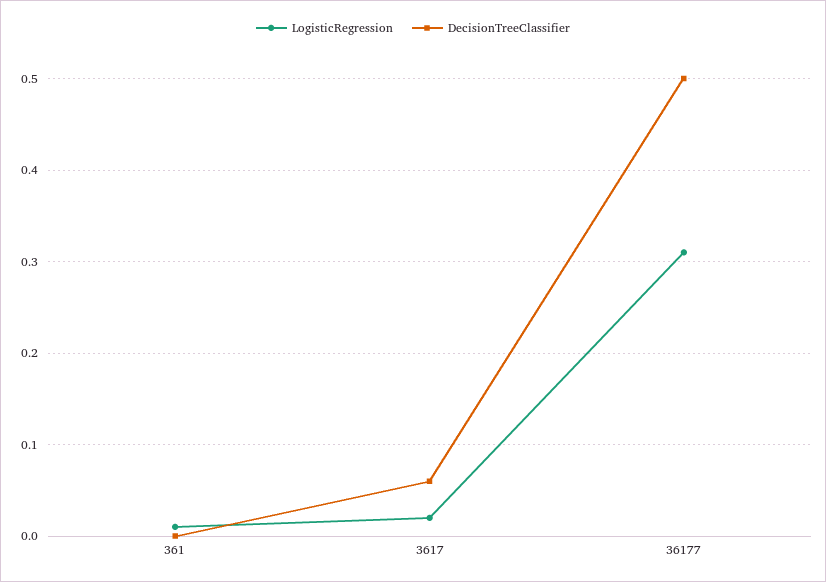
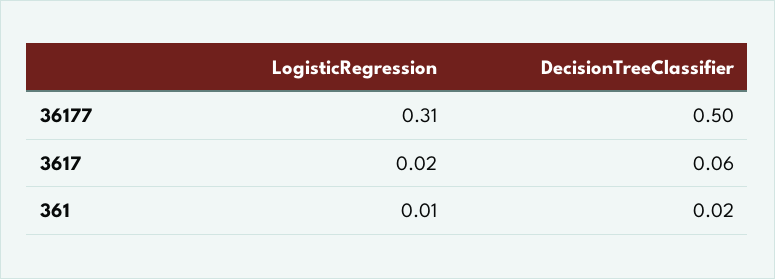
DecisionTreeClassifier, 361: 0 -> 0.02

